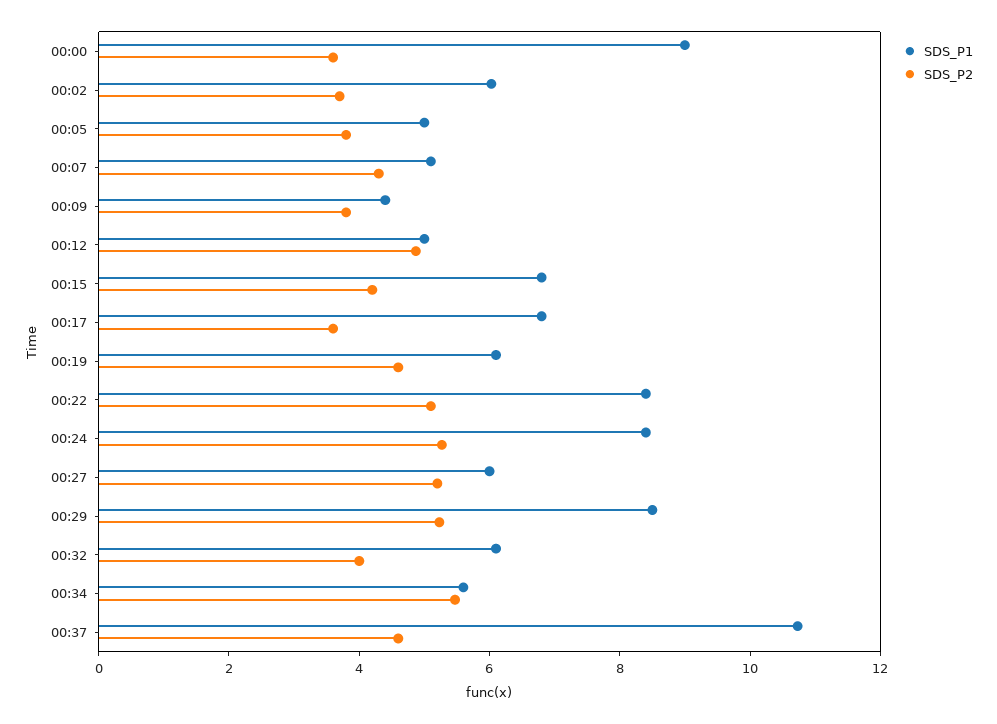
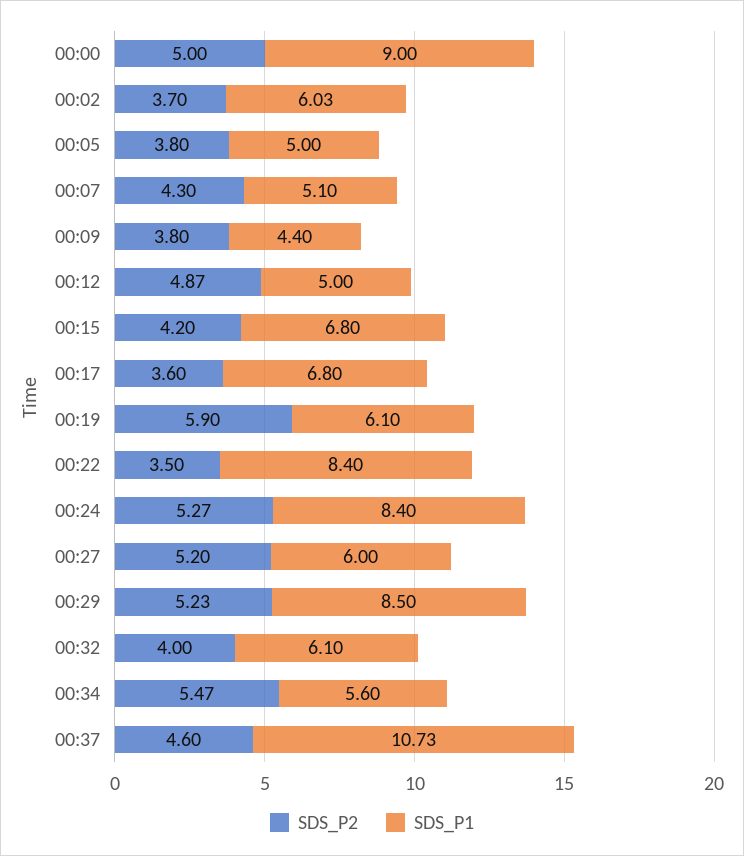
SDS_P2, 00:00: 3.5 -> 5
SDS_P2, 00:19: 4.5 -> 5.9
SDS_P2, 00:22: 5 -> 3.5

